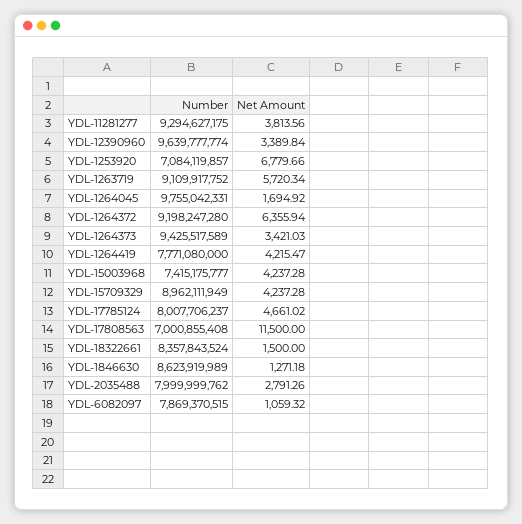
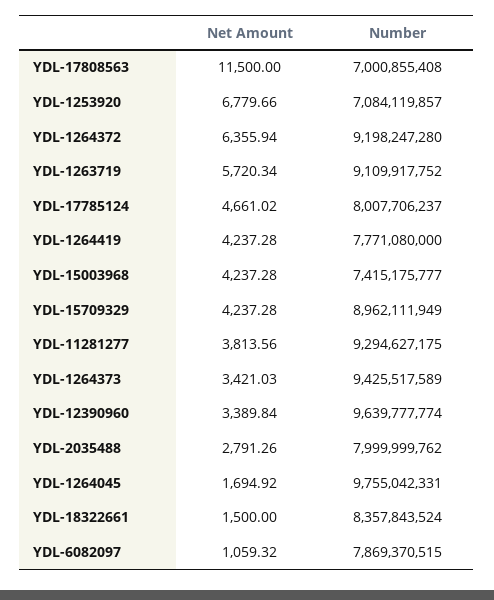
Net Amount, YDL-1264419: 4215.47 -> 4237.28
Number, YDL-1846630: 8623919989 -> none
Net Amount, YDL-1846630: 1271.18 -> none

